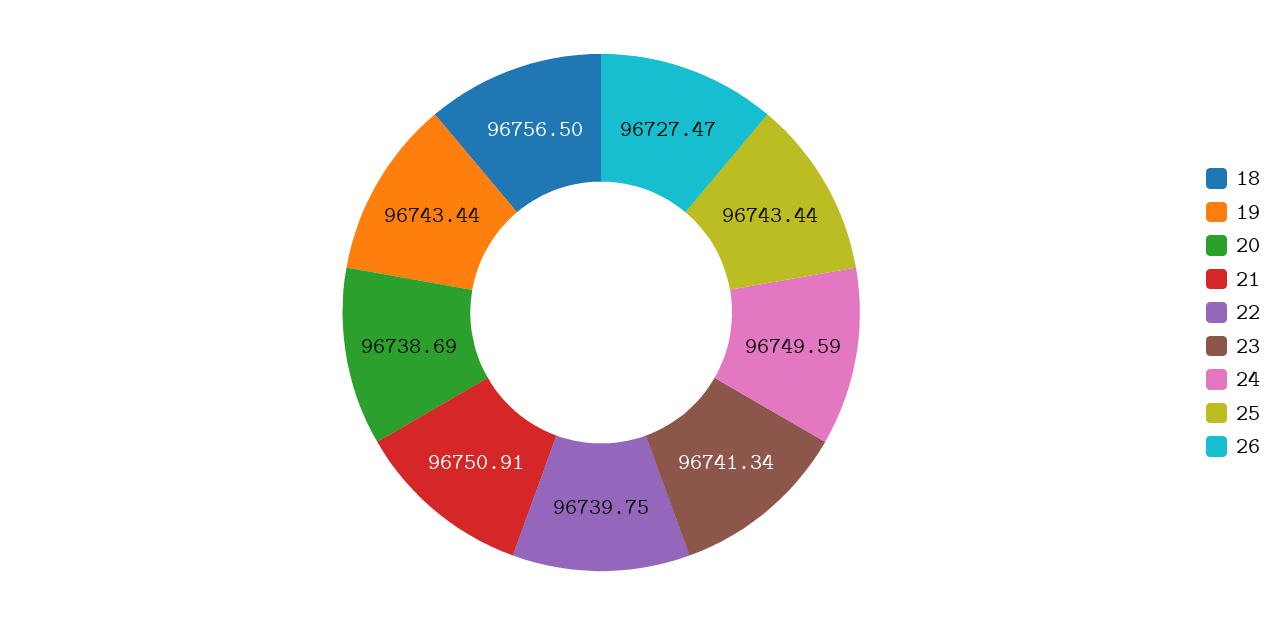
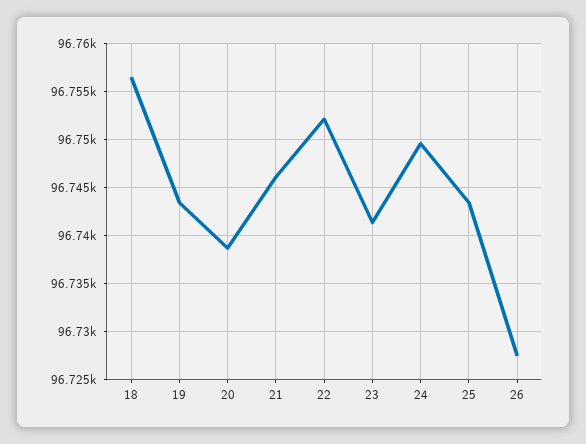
21: 96750.91 -> 96746
22: 96739.75 -> 96752

